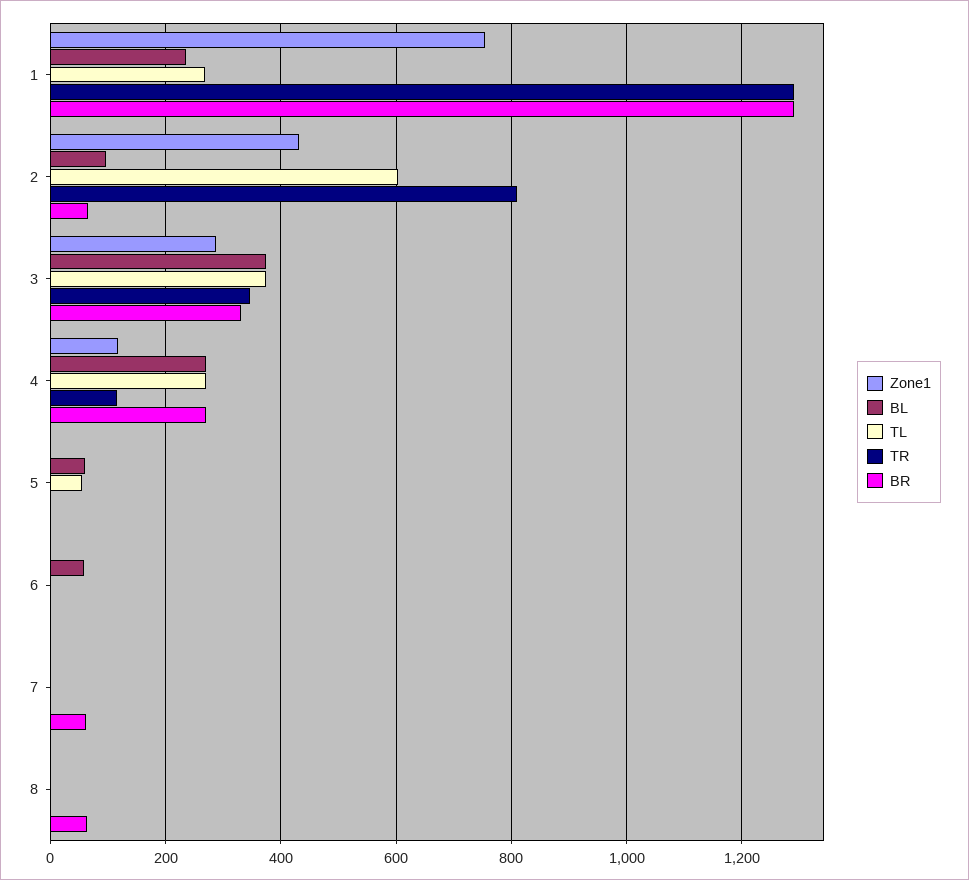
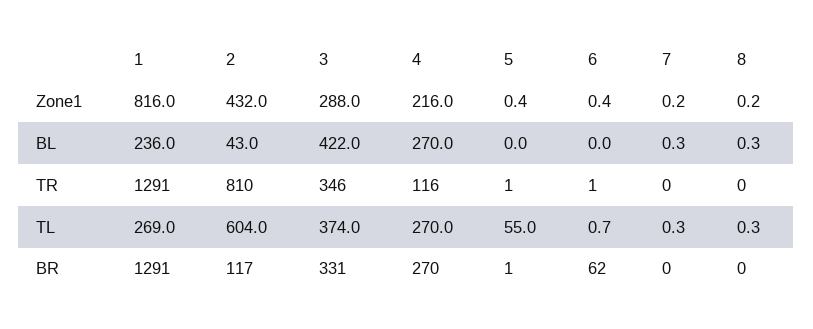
Zone1, 1: 760 -> 816
BL, 2: 100 -> 43
BR, 2: 60 -> 117
BL, 3: 380 -> 422
Zone1, 4: 120 -> 216
BL, 5: 60 -> 0
BL, 6: 60 -> 0
BR, 6: 0 -> 62
BR, 7: 60 -> 0
BR, 8: 60 -> 0

